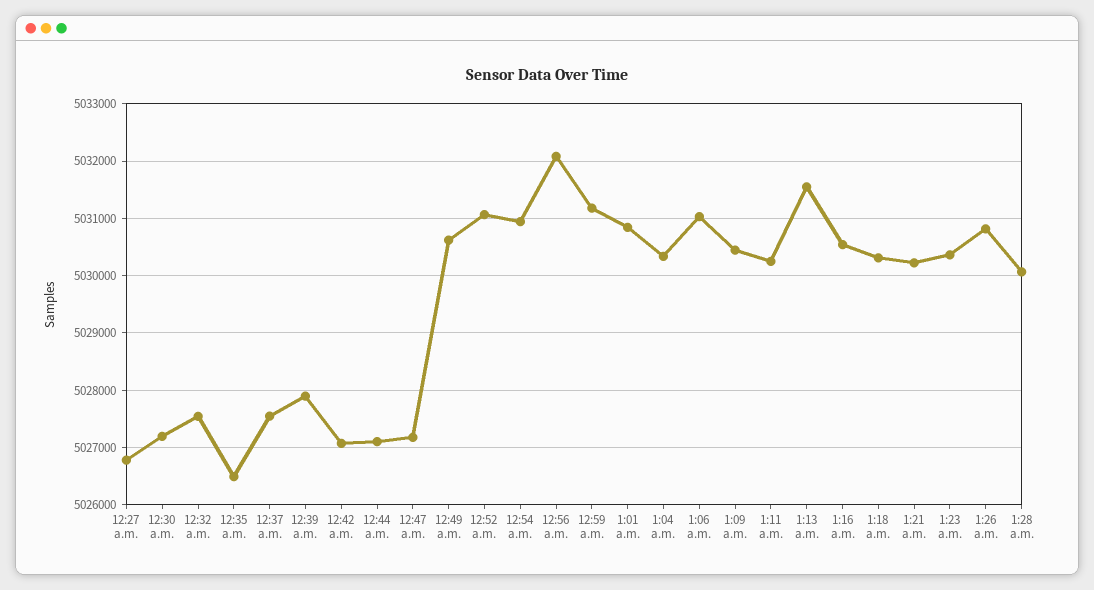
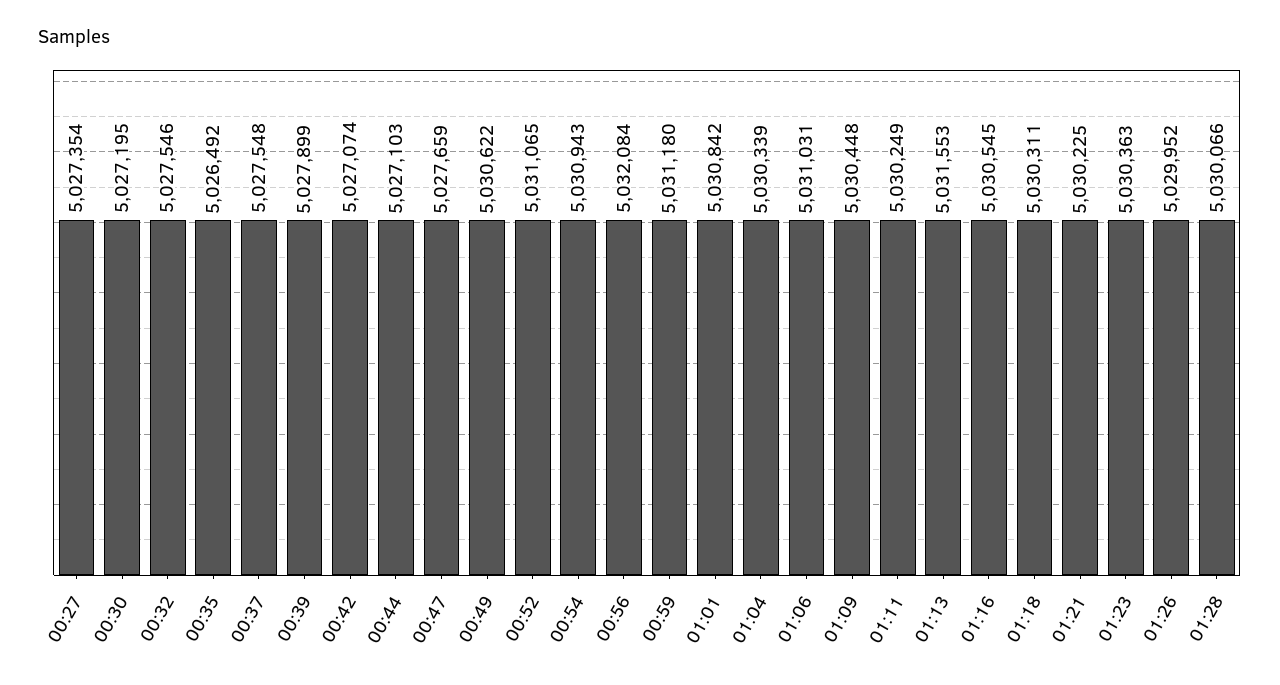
12:27 a.m.: 5026800 -> 5027354
12:47 a.m.: 5027200 -> 5027659
1:26 a.m.: 5030800 -> 5029952

